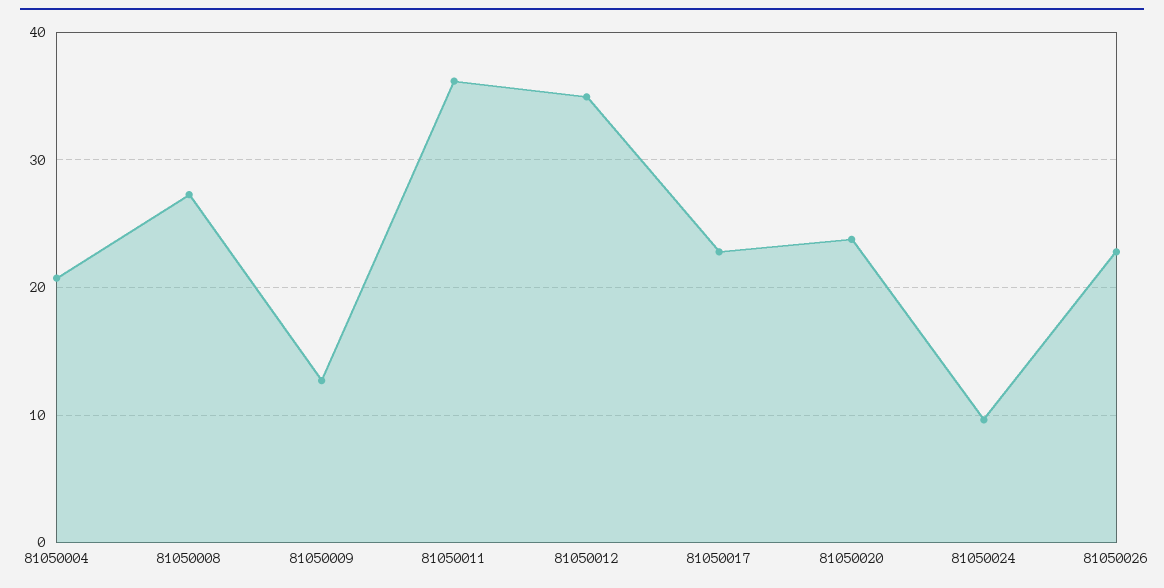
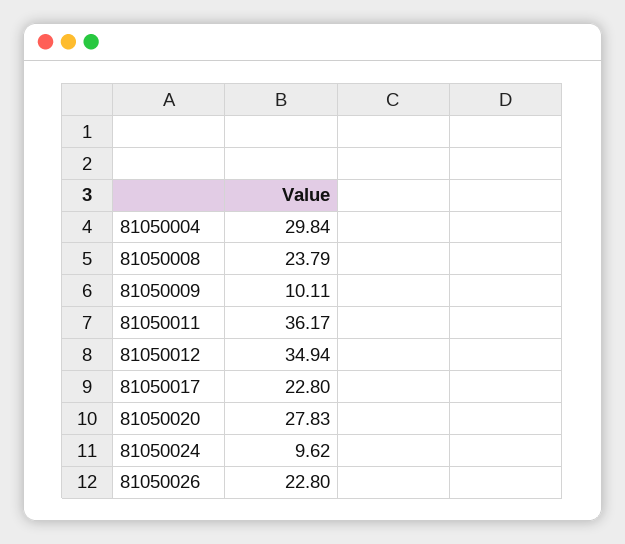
81050004: 21 -> 29.84
81050008: 27 -> 23.79
81050009: 13 -> 10.11
81050020: 24 -> 27.83

